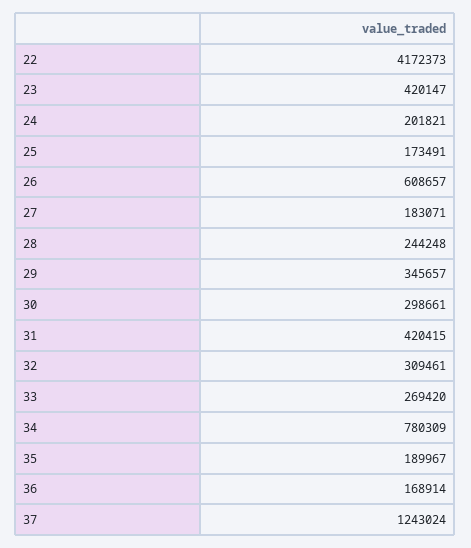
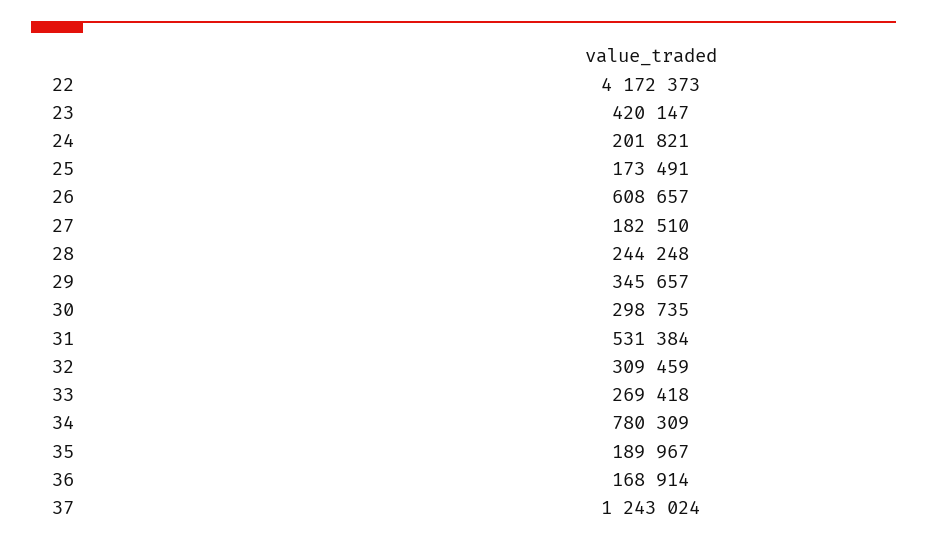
27: 183071 -> 182510
30: 298661 -> 298735
31: 420415 -> 531384
32: 309461 -> 309459
33: 269420 -> 269418

